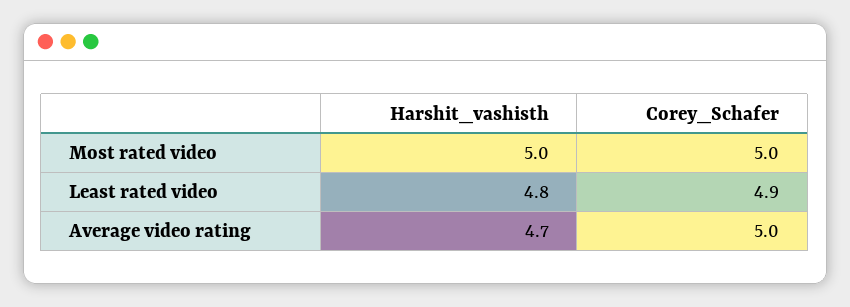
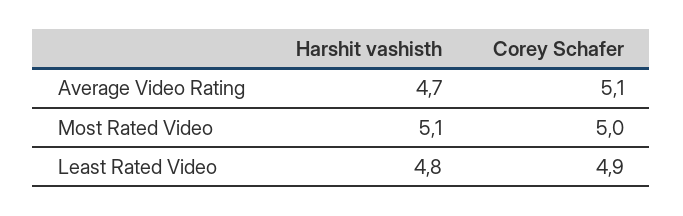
Harshit_vashisth, Most rated video: 5 -> 5.1
Corey_Schafer, Average video rating: 5 -> 5.1

